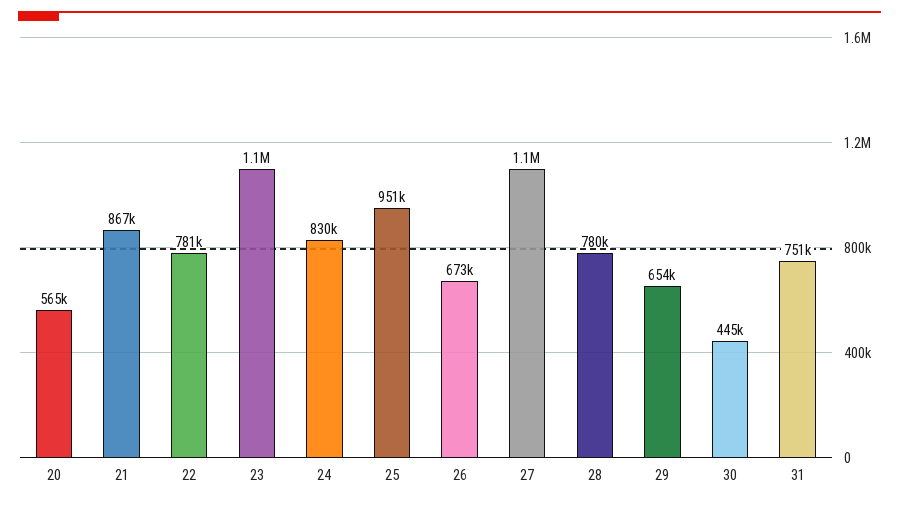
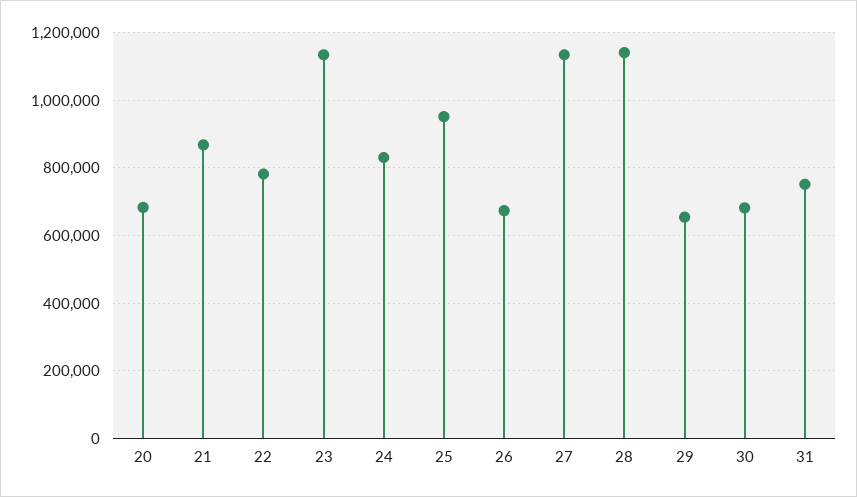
20: 565000 -> 680000
28: 780000 -> 1140000
30: 445000 -> 680000

